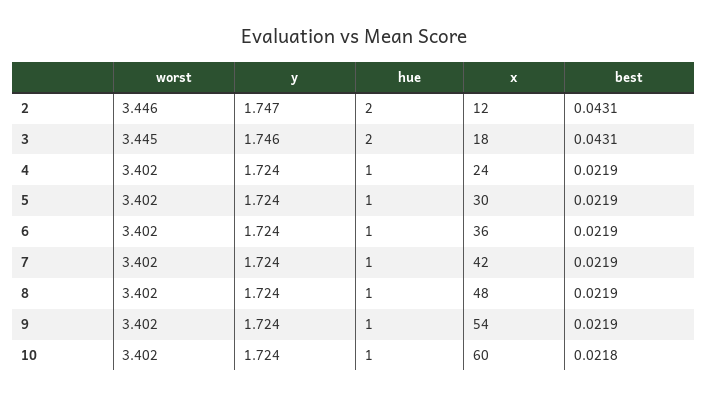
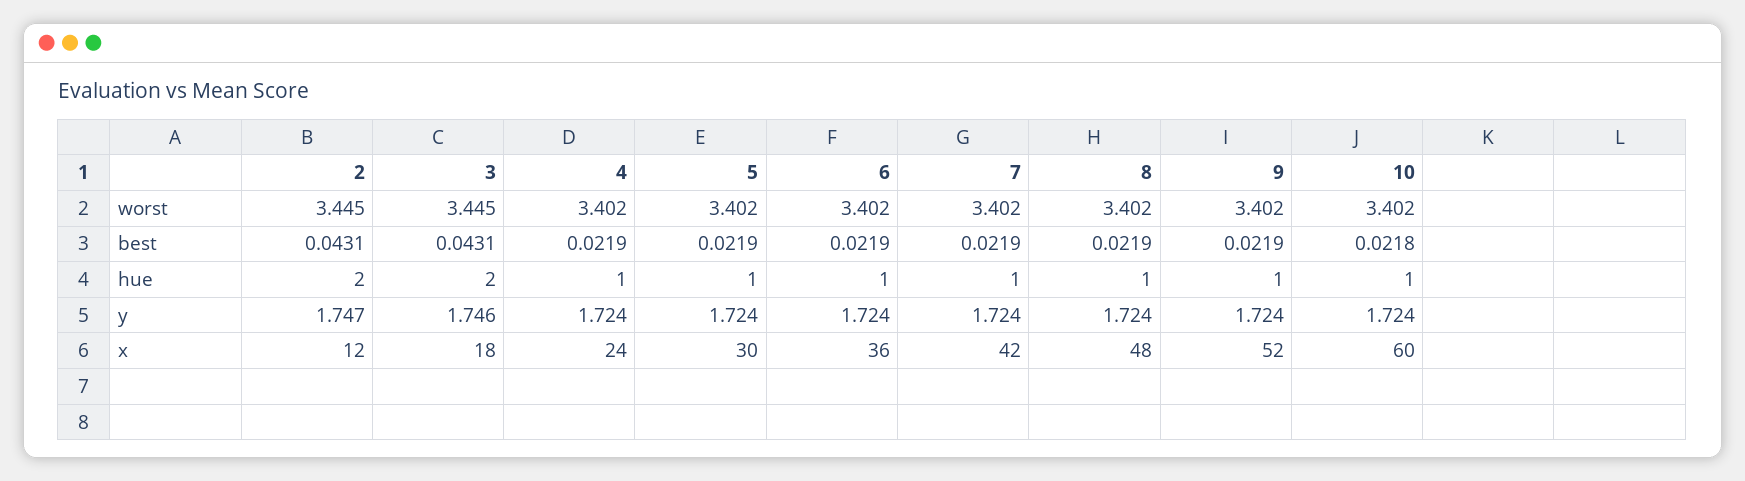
worst, 2: 3.446 -> 3.445
x, 9: 54 -> 52

